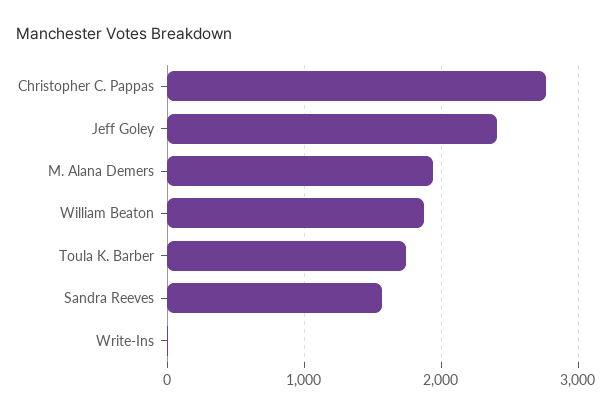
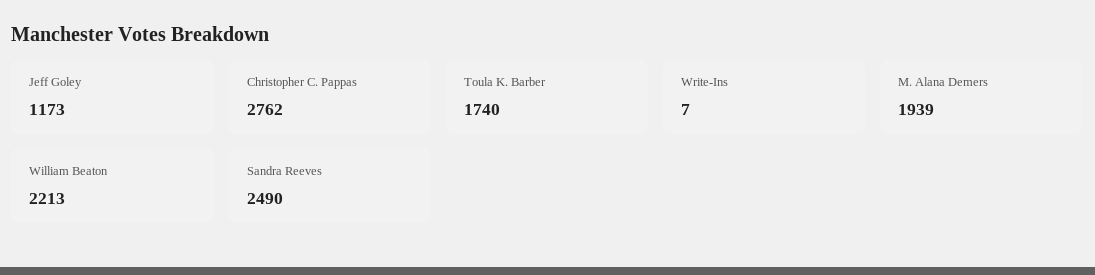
Jeff Goley: 2400 -> 1173
William Beaton: 1900 -> 2213
Sandra Reeves: 1600 -> 2490

